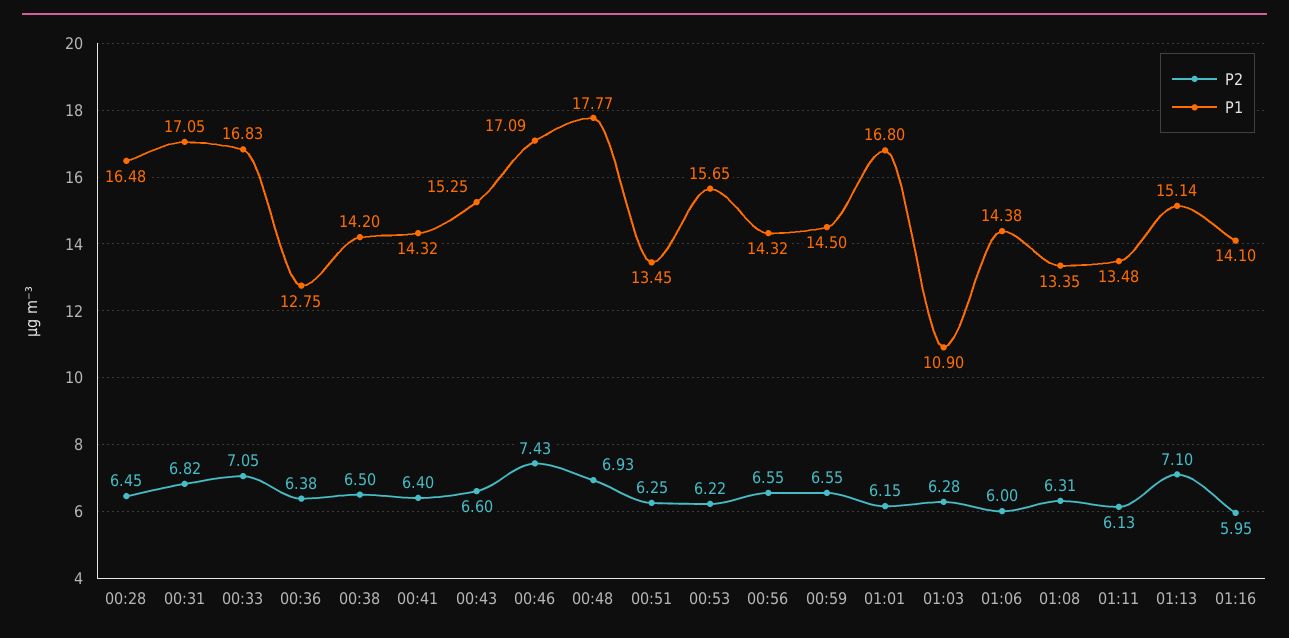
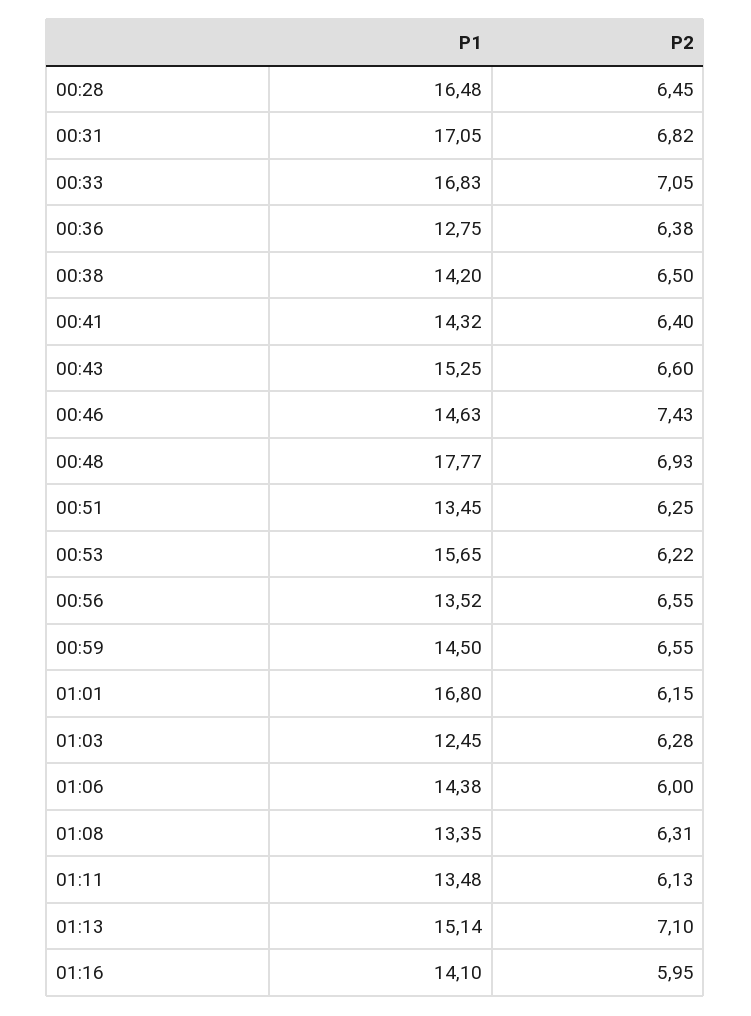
P1, 00:46: 17.09 -> 14.63
P1, 00:56: 14.32 -> 13.52
P1, 01:03: 10.9 -> 12.45

